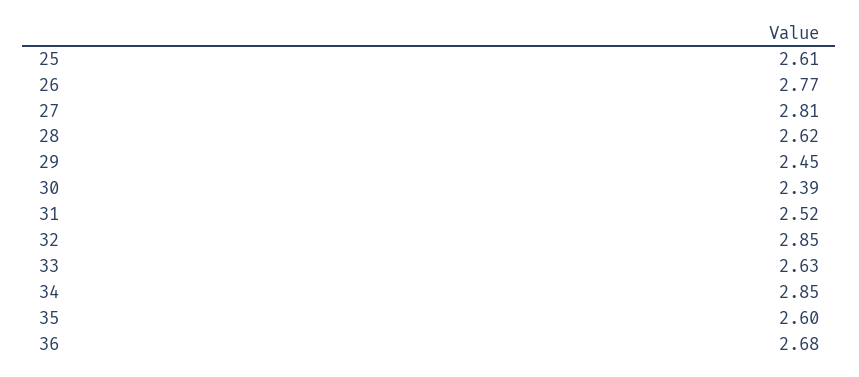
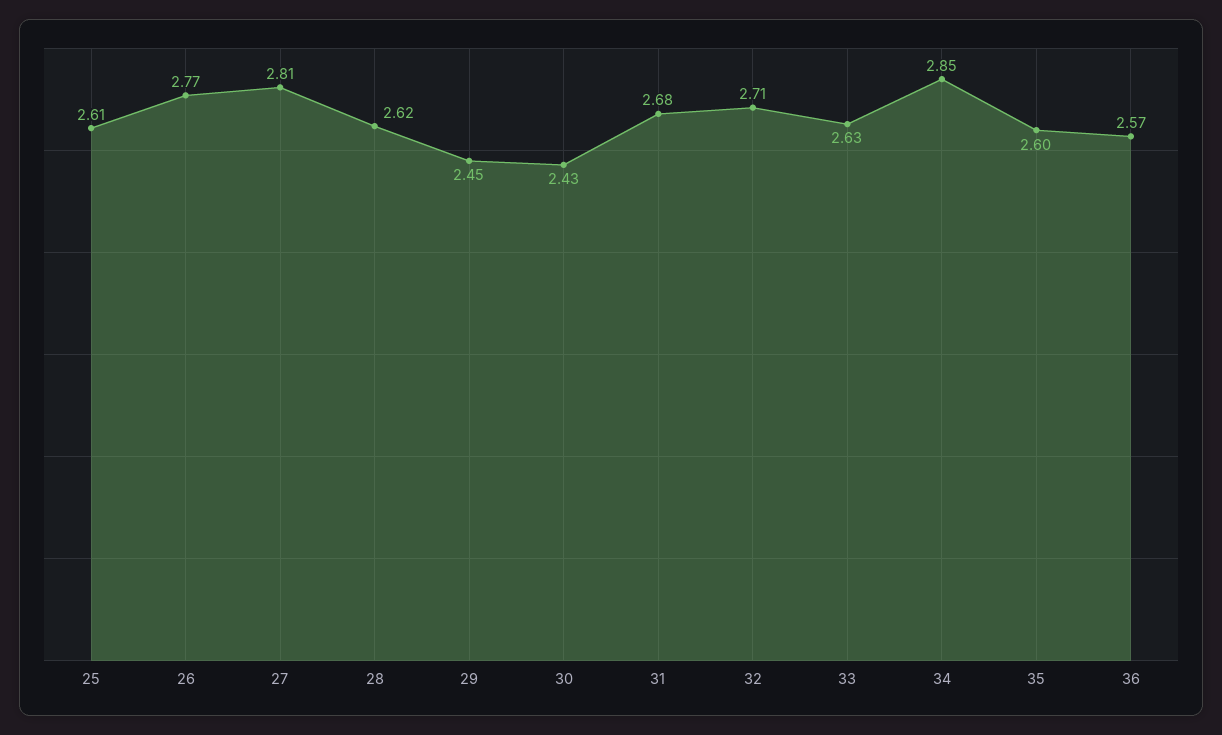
30: 2.39 -> 2.43
31: 2.52 -> 2.68
32: 2.85 -> 2.71
36: 2.68 -> 2.57

